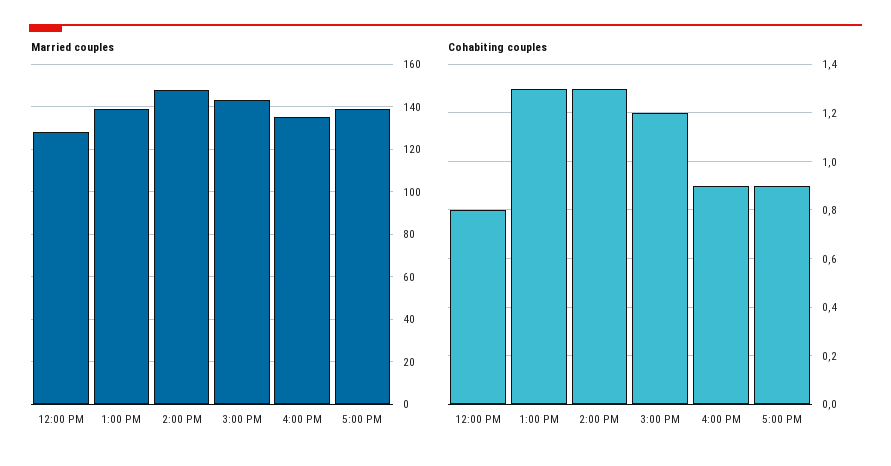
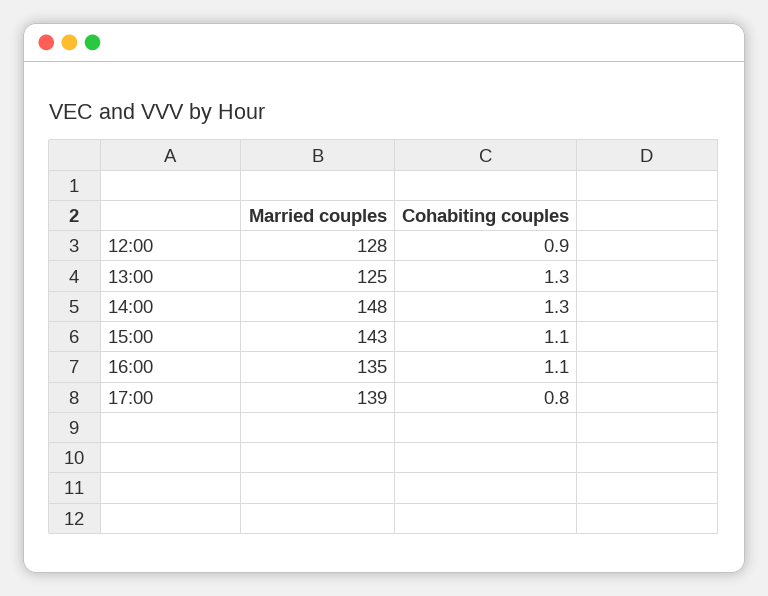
Married couples, 1:00 PM: 140 -> 125
Cohabiting couples, 12:00 PM: 0.8 -> 0.9
Cohabiting couples, 3:00 PM: 1.2 -> 1.1
Cohabiting couples, 4:00 PM: 0.9 -> 1.1
Cohabiting couples, 5:00 PM: 0.9 -> 0.8

